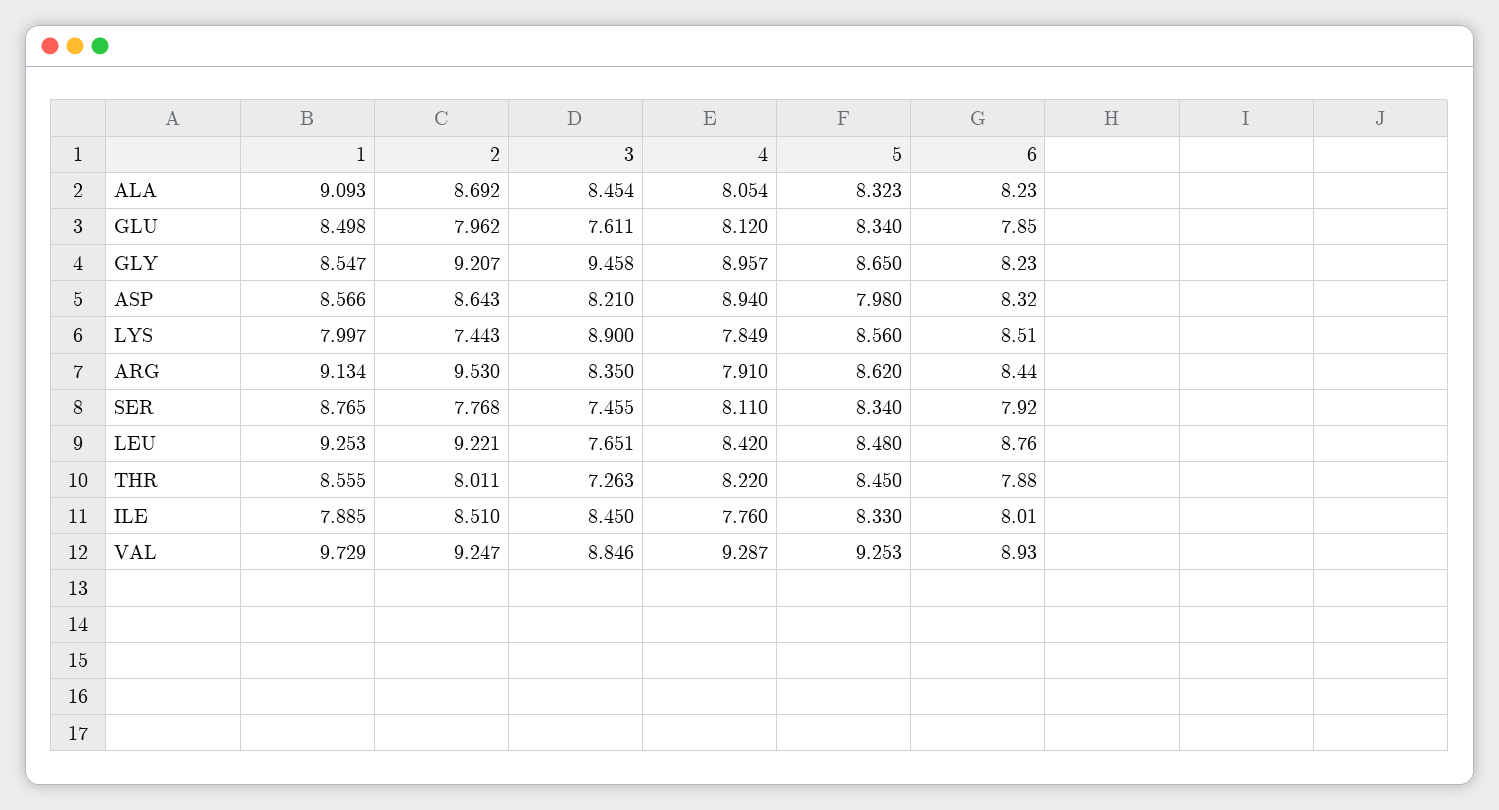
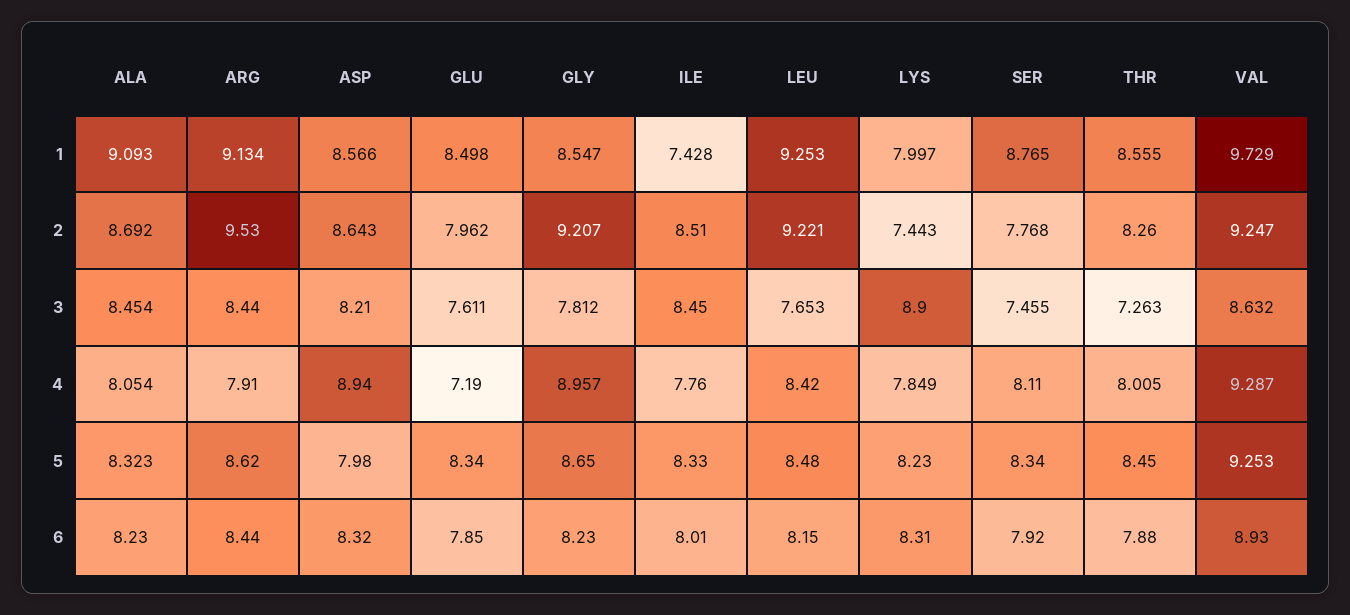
4, GLU: 8.12 -> 7.19
3, GLY: 9.458 -> 7.812
5, LYS: 8.56 -> 8.23
6, LYS: 8.51 -> 8.31
3, ARG: 8.35 -> 8.44
3, LEU: 7.651 -> 7.653
6, LEU: 8.76 -> 8.15
2, THR: 8.011 -> 8.26
4, THR: 8.22 -> 8.005
1, ILE: 7.885 -> 7.428
3, VAL: 8.846 -> 8.632

